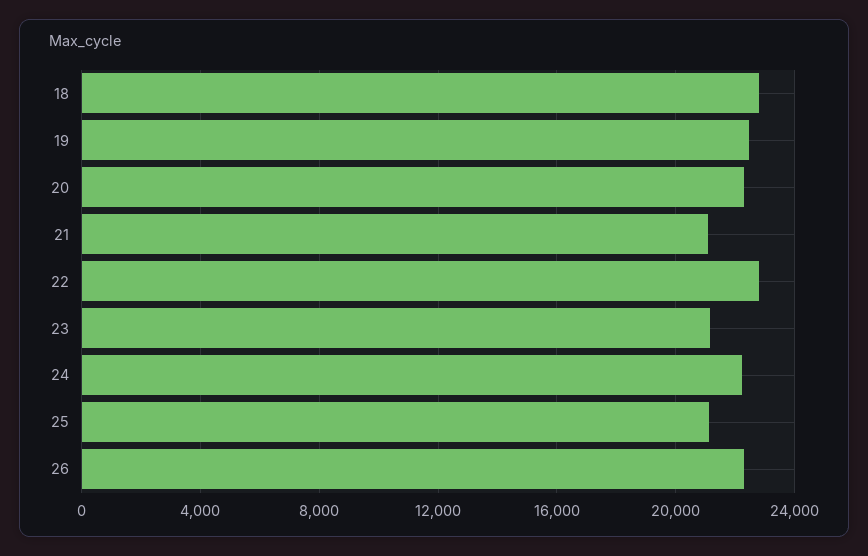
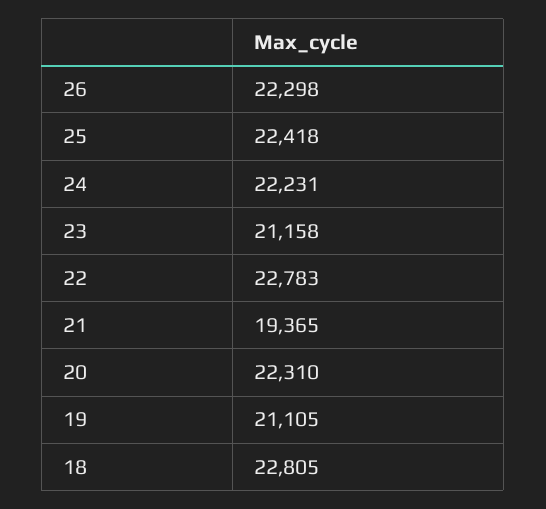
19: 22500 -> 21105
21: 21000 -> 19365
25: 21000 -> 22418

